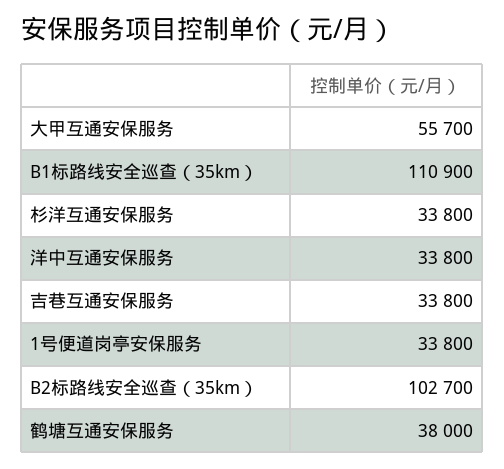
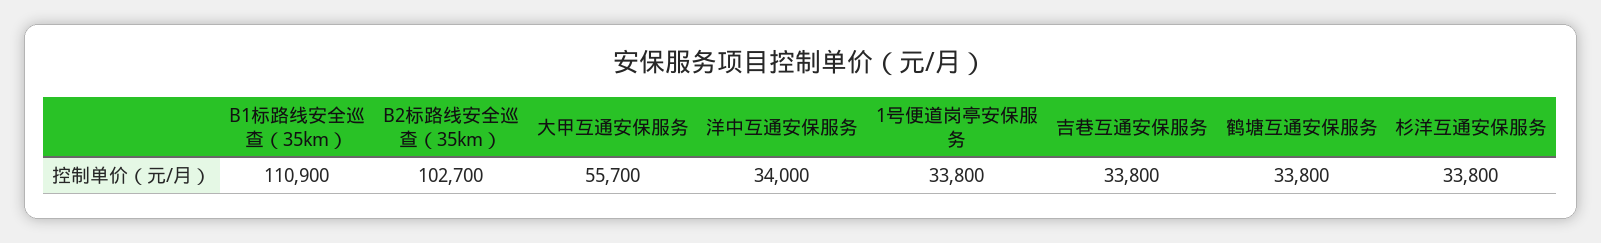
洋中互通安保服务: 33800 -> 34000
鹤塘互通安保服务: 38000 -> 33800

